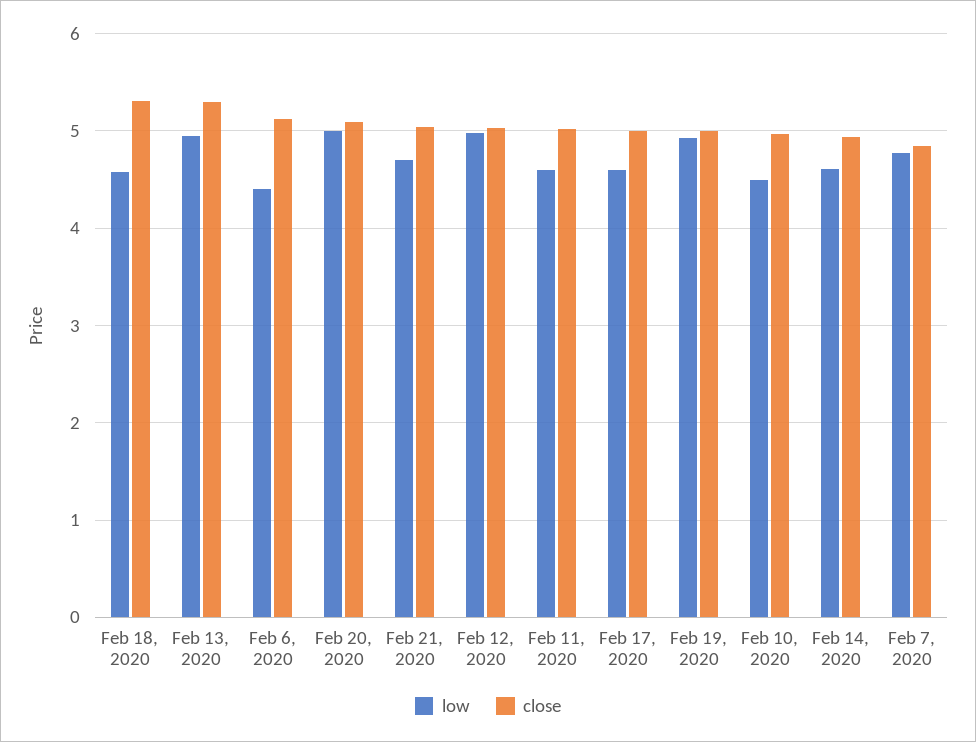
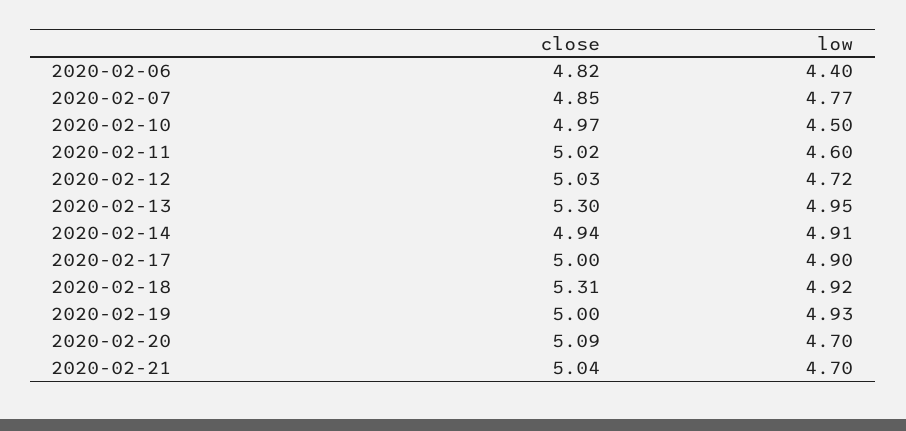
low, Feb 18, 2020: 4.6 -> 4.92
close, Feb 6, 2020: 5.1 -> 4.82
low, Feb 20, 2020: 5 -> 4.7
low, Feb 12, 2020: 5 -> 4.72
low, Feb 17, 2020: 4.6 -> 4.9
low, Feb 14, 2020: 4.6 -> 4.91

